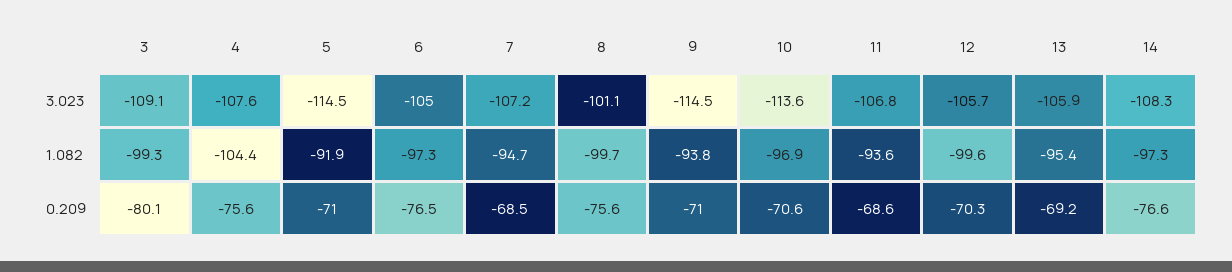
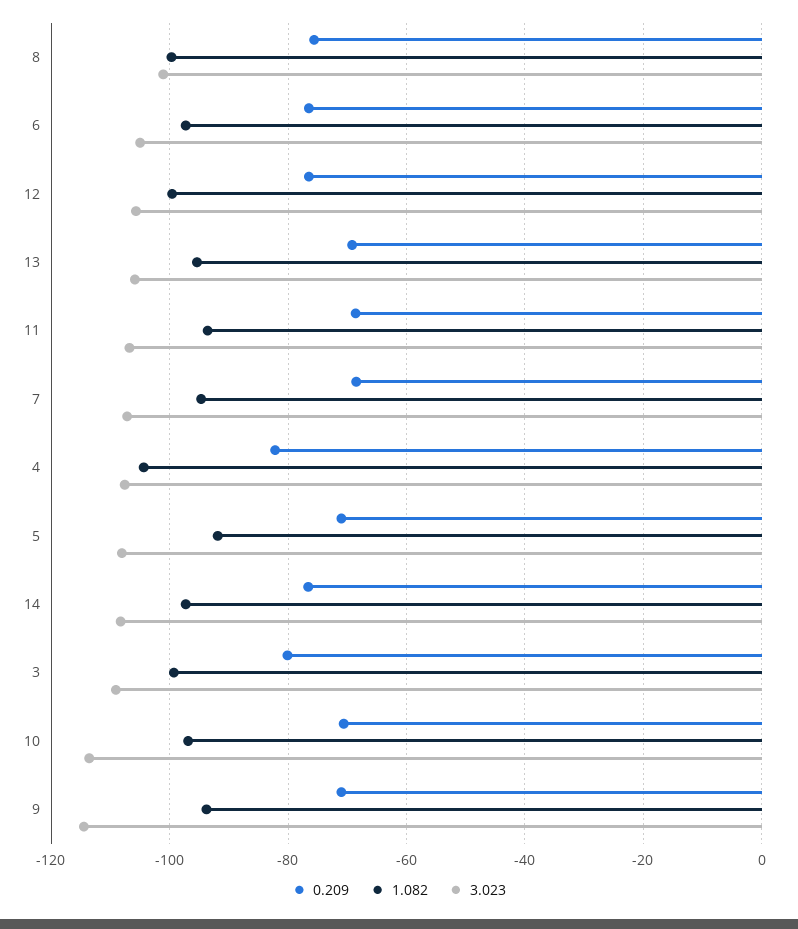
3.023, 5: -114.5 -> -108
0.209, 4: -75.6 -> -82
0.209, 12: -70.3 -> -76

